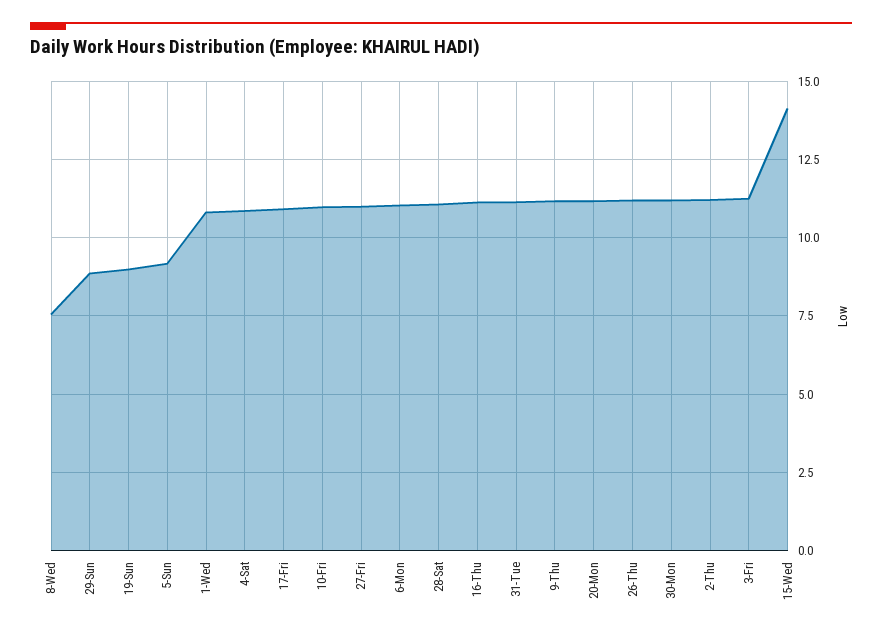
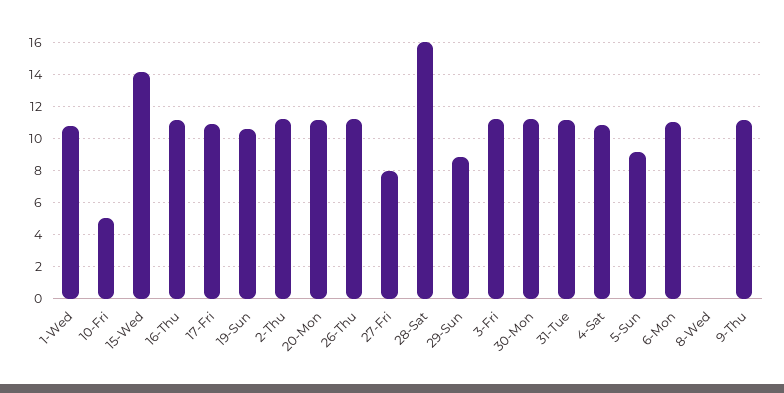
8-Wed: 7.5 -> 0
19-Sun: 9 -> 10.5
10-Fri: 11 -> 5
27-Fri: 11 -> 8
28-Sat: 11 -> 16

